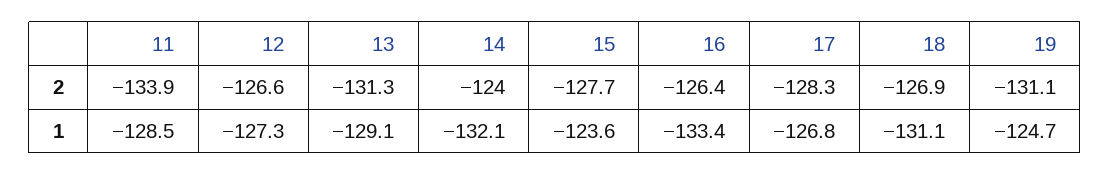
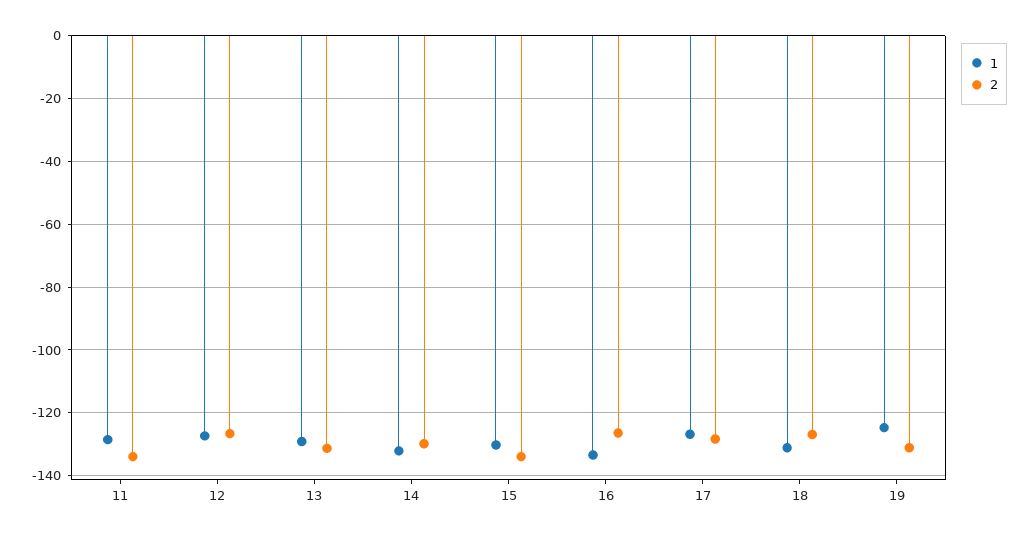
2, 14: -124 -> -130
2, 15: -127.7 -> -134
1, 15: -123.6 -> -130

